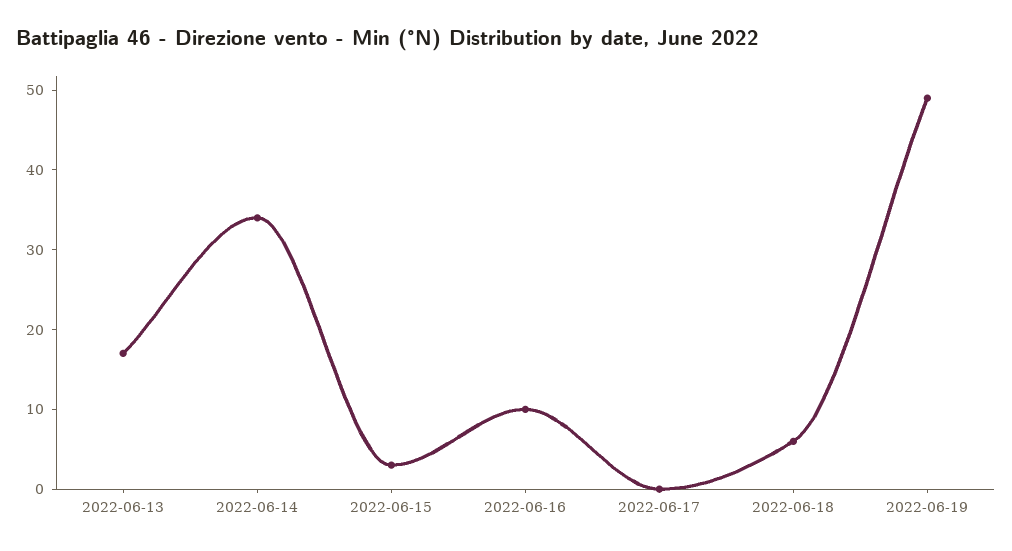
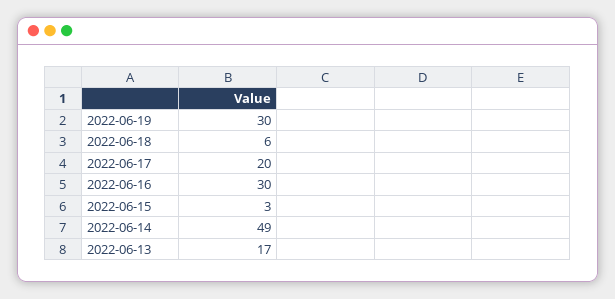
2022-06-14: 35 -> 49
2022-06-16: 10 -> 30
2022-06-17: 0 -> 20
2022-06-19: 50 -> 30

